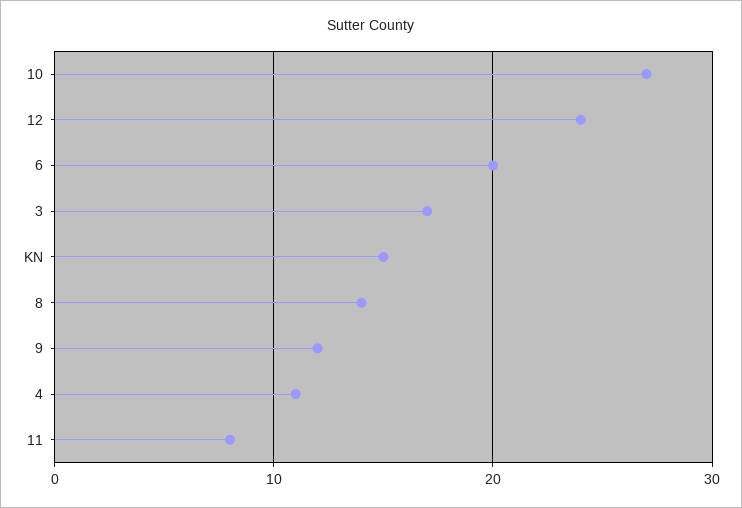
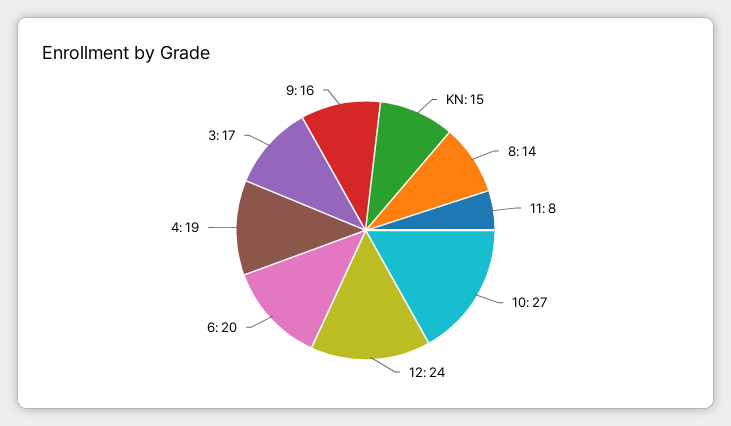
9: 12 -> 16
4: 11 -> 19

